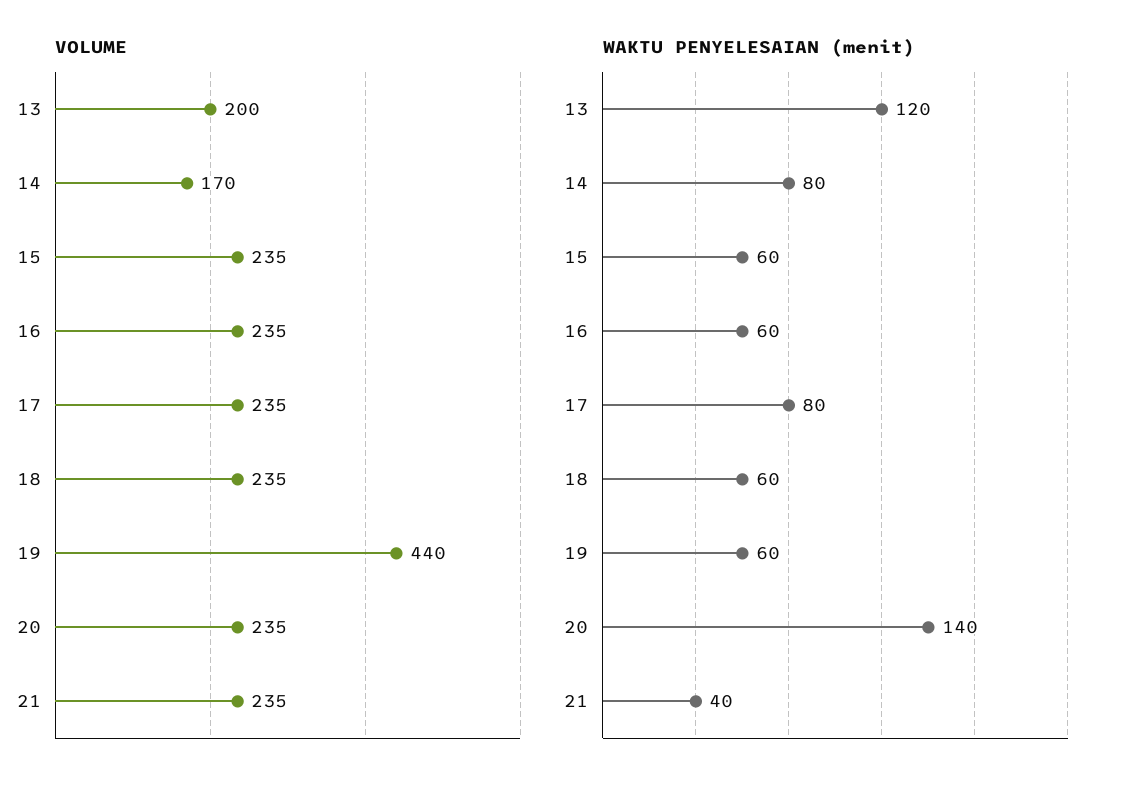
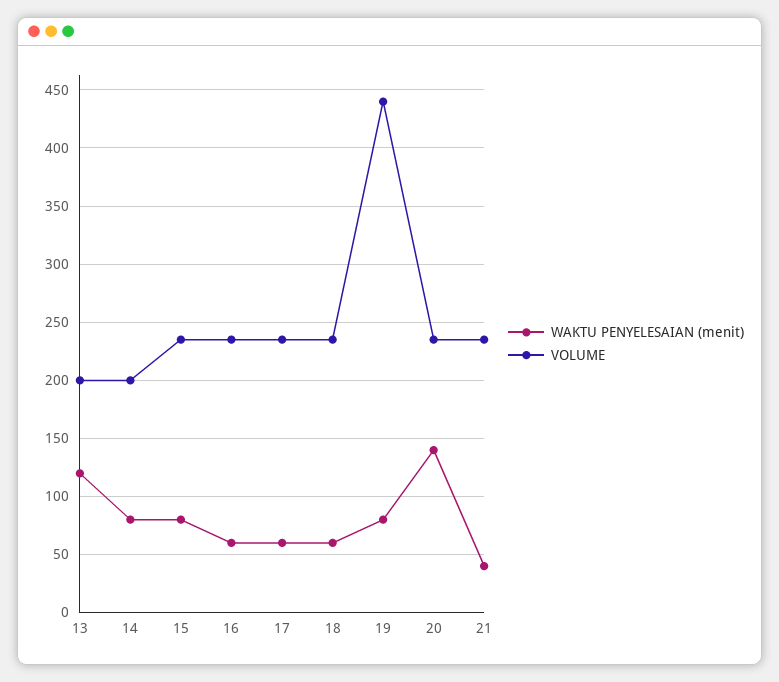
VOLUME, 14: 170 -> 200
WAKTU PENYELESAIAN (menit), 15: 60 -> 80
WAKTU PENYELESAIAN (menit), 17: 80 -> 60
WAKTU PENYELESAIAN (menit), 19: 60 -> 80

